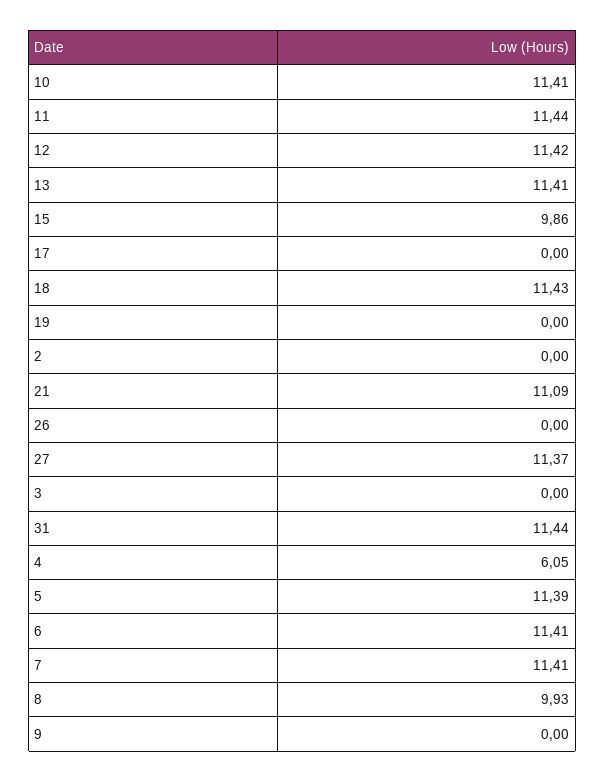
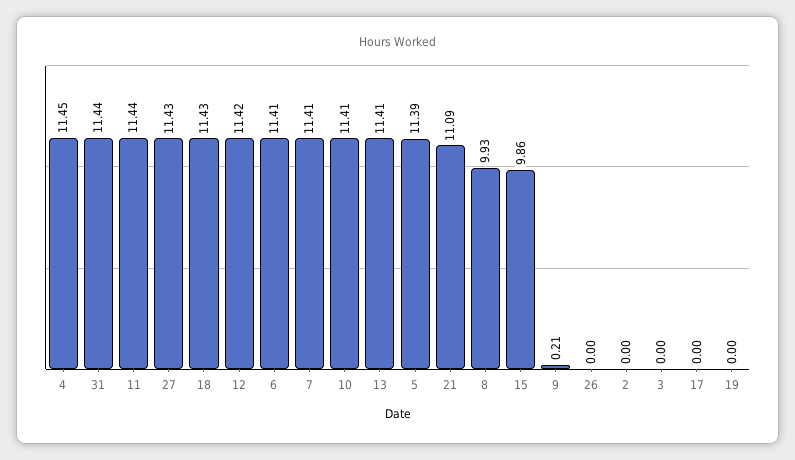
27: 11.37 -> 11.43
4: 6.05 -> 11.45
9: 0 -> 0.21

